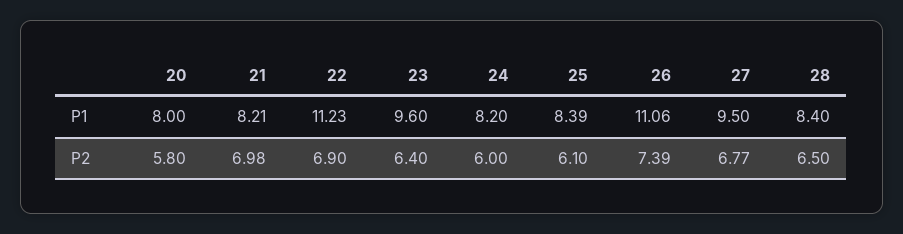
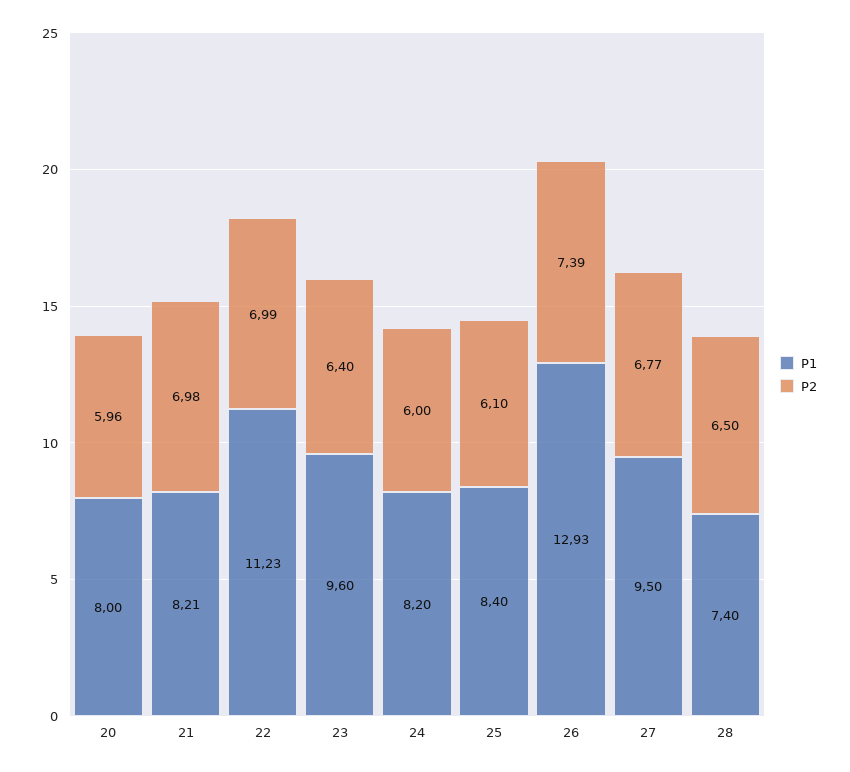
P1, 25: 8.39 -> 8.4
P1, 26: 11.06 -> 12.93
P1, 28: 8.4 -> 7.4
P2, 20: 5.8 -> 5.96
P2, 22: 6.9 -> 6.99

